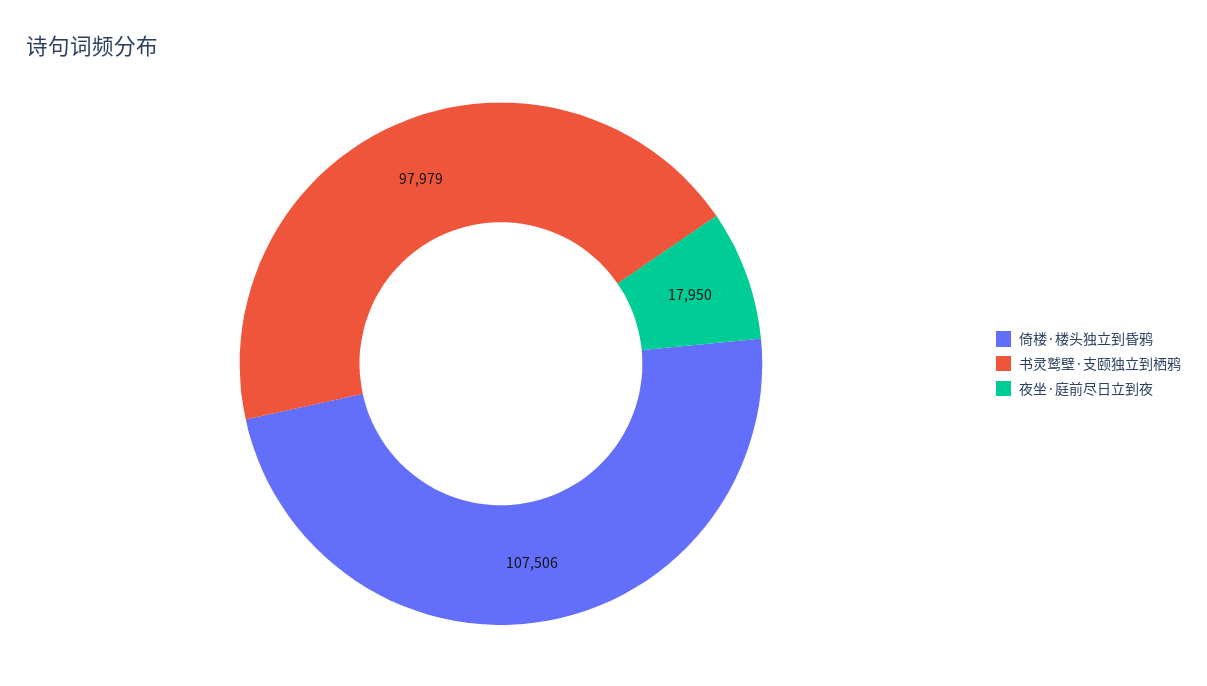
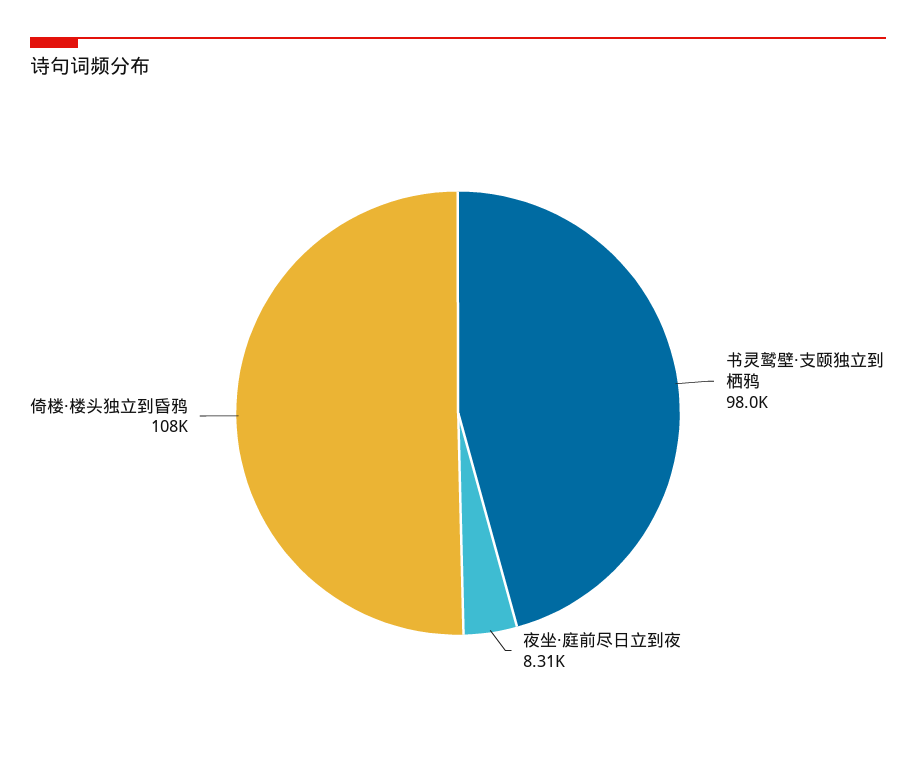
夜坐·庭前尽日立到夜: 17950 -> 8310

